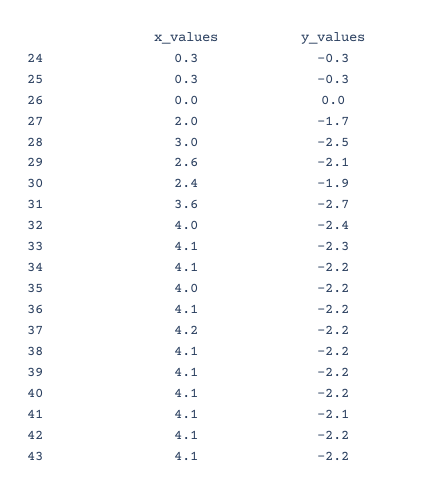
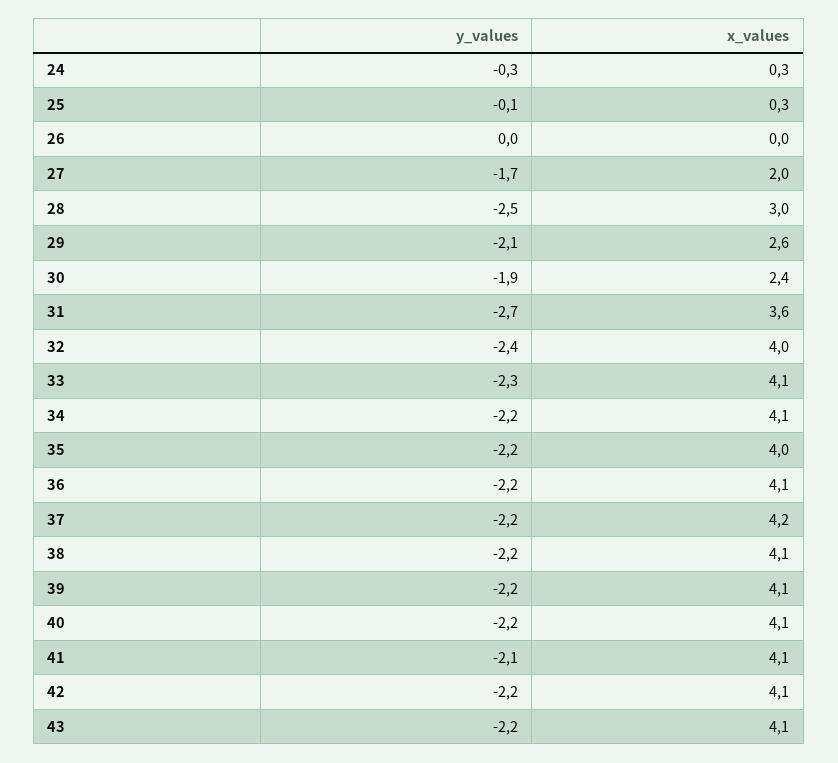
y_values, 25: -0.3 -> -0.1

